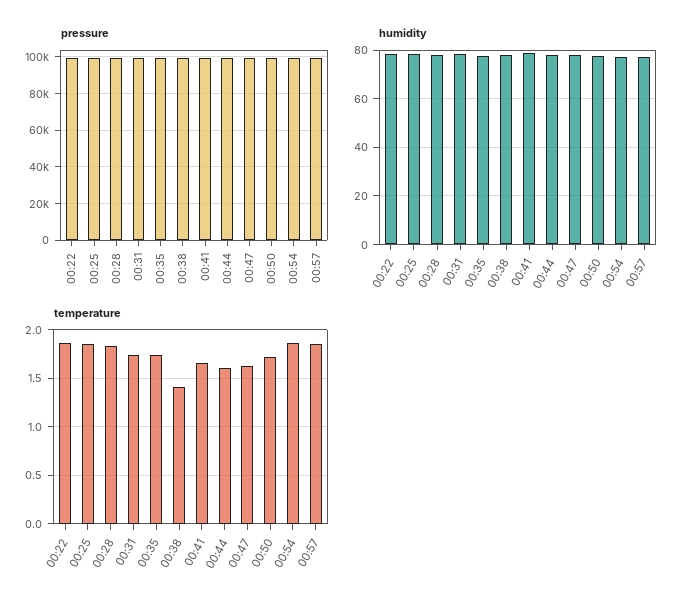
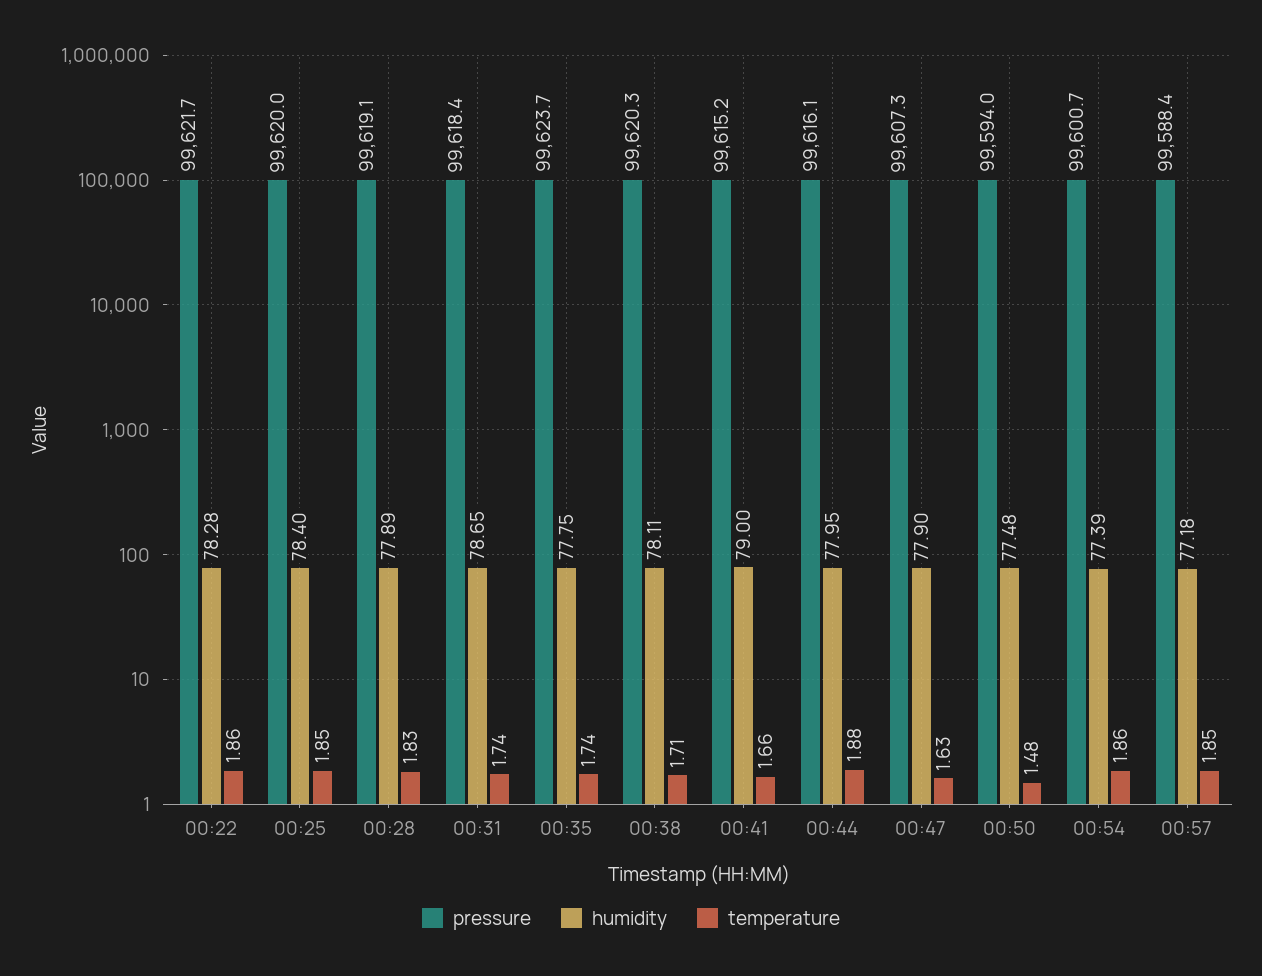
temperature, 00:38: 1.4 -> 1.71
temperature, 00:44: 1.6 -> 1.88
temperature, 00:50: 1.7 -> 1.48

